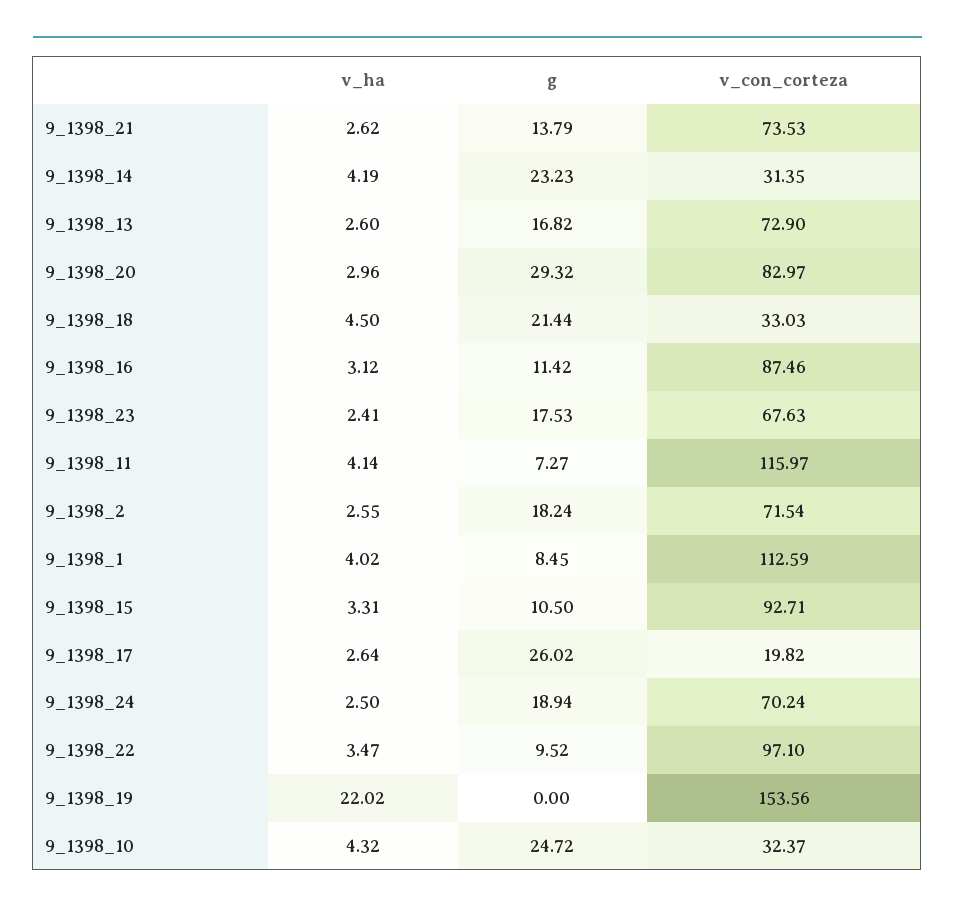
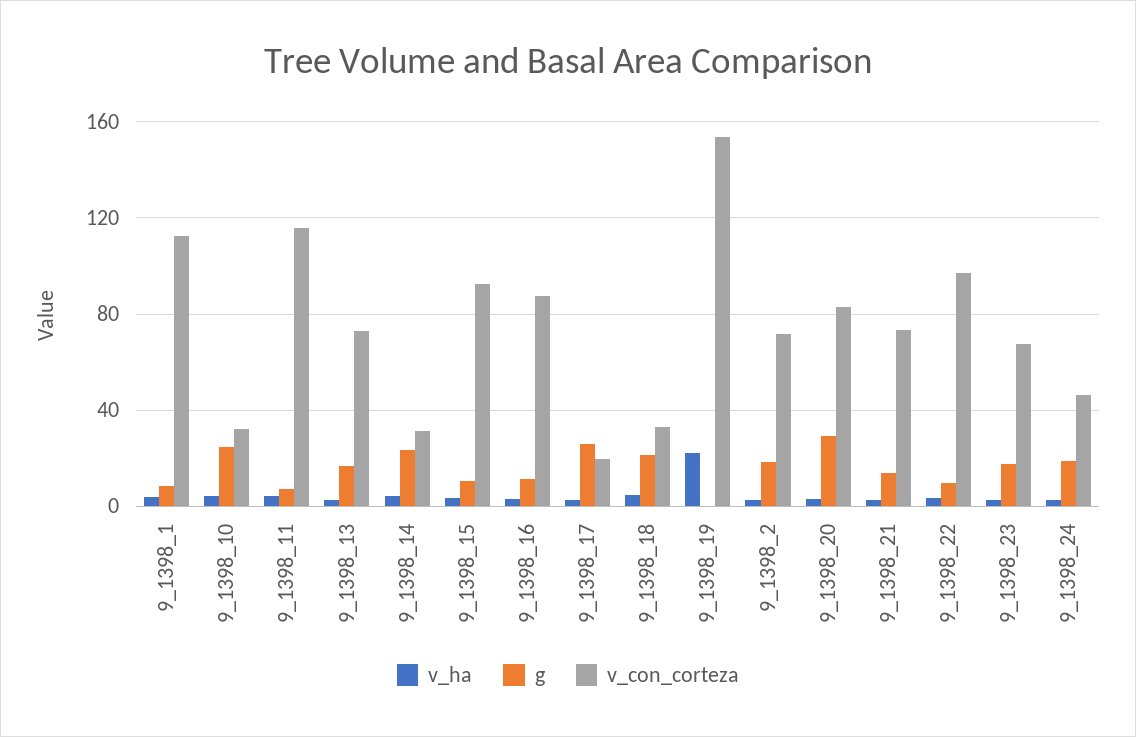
v_con_corteza, 9_1398_24: 70.24 -> 45

